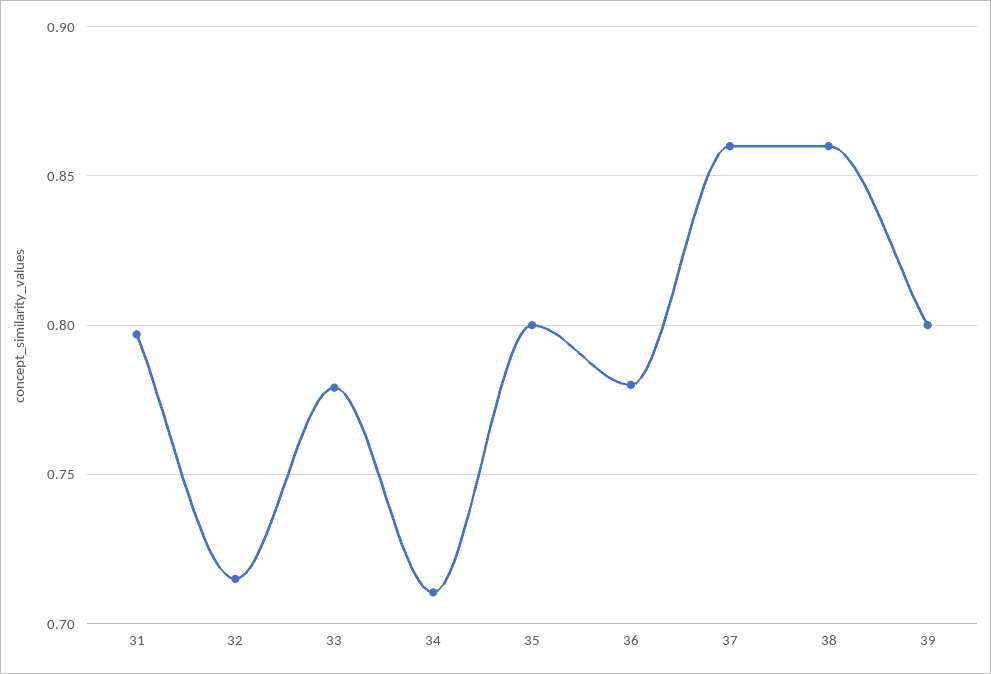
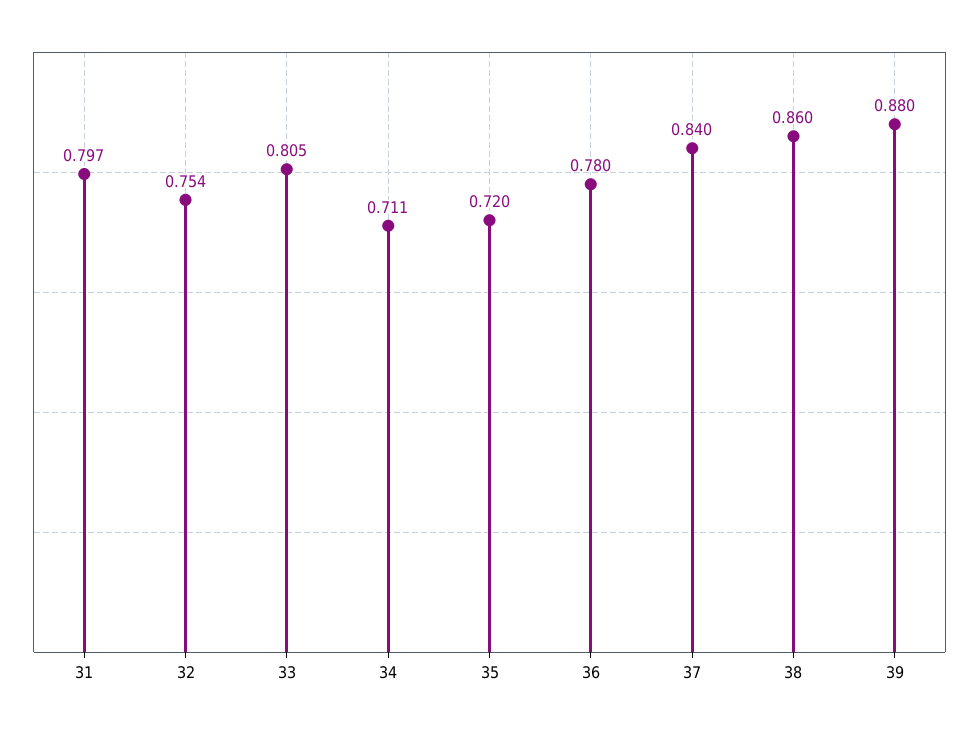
32: 0.715 -> 0.754
33: 0.78 -> 0.805
35: 0.8 -> 0.72
37: 0.86 -> 0.84
39: 0.8 -> 0.88

